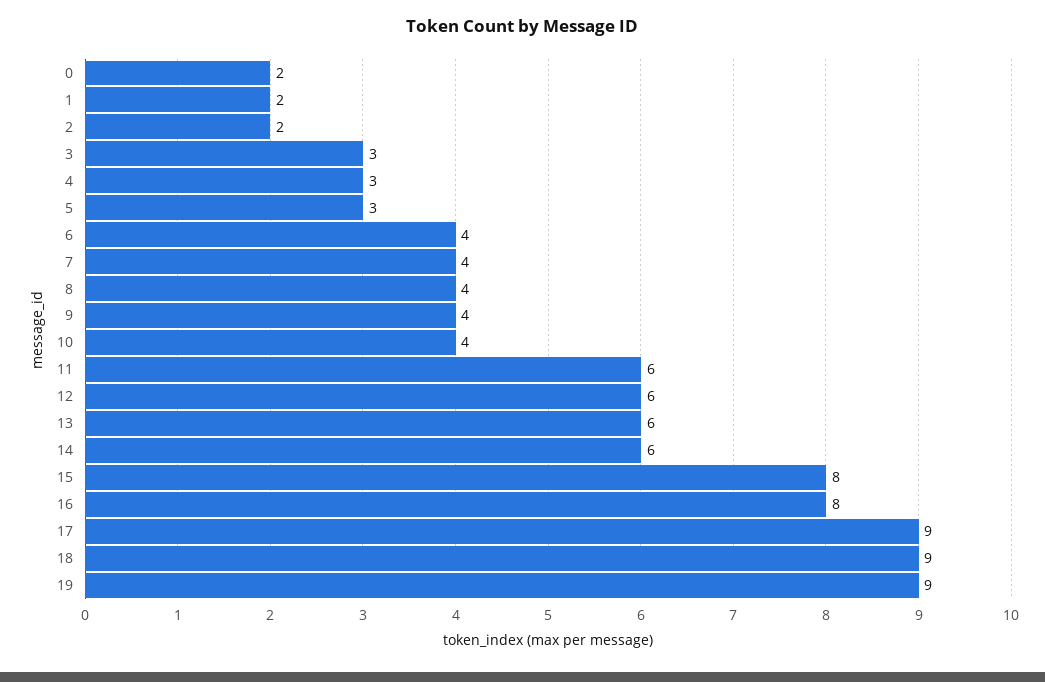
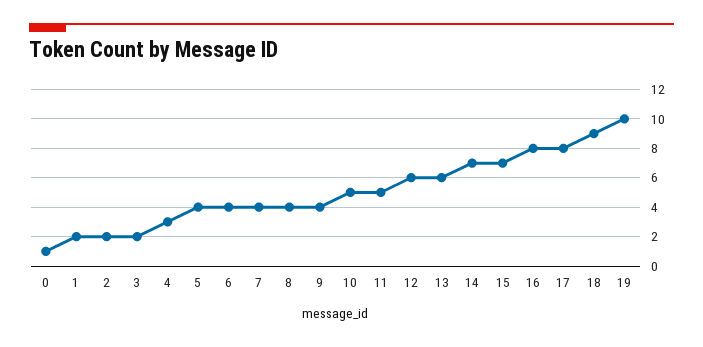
0: 2 -> 1
3: 3 -> 2
5: 3 -> 4
10: 4 -> 5
11: 6 -> 5
14: 6 -> 7
15: 8 -> 7
17: 9 -> 8
19: 9 -> 10

